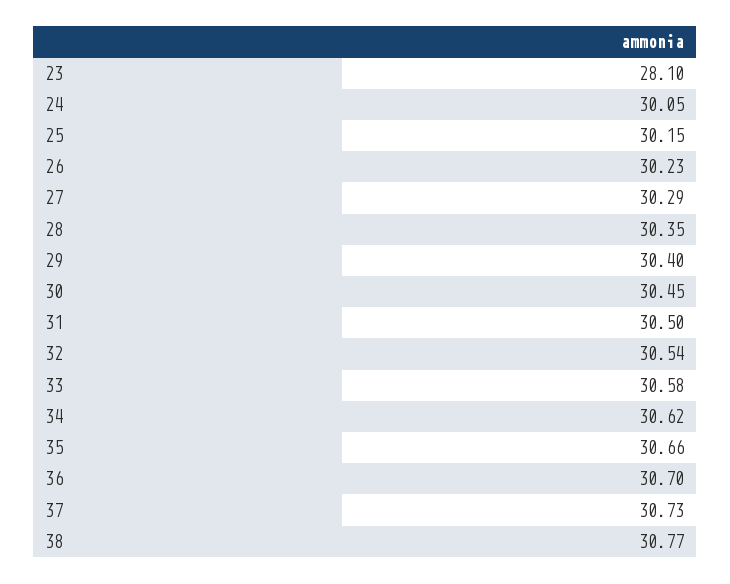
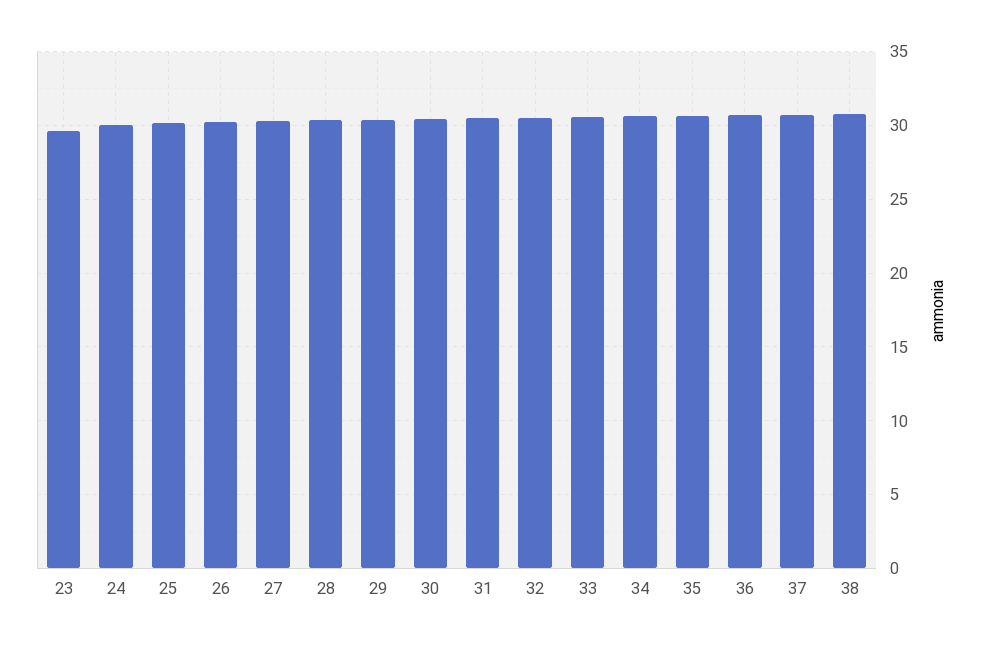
23: 28.1 -> 29.5

